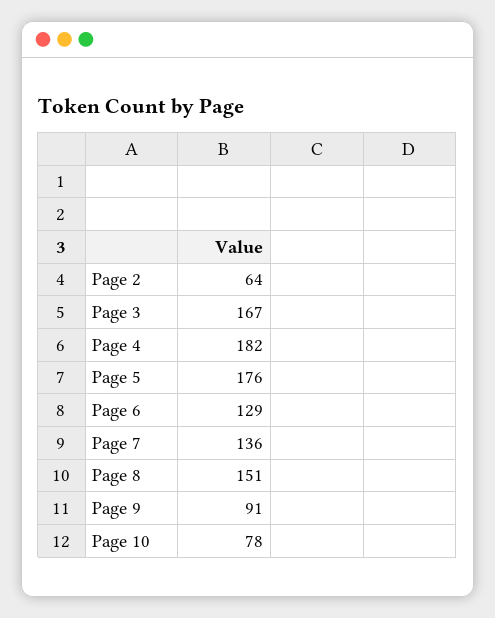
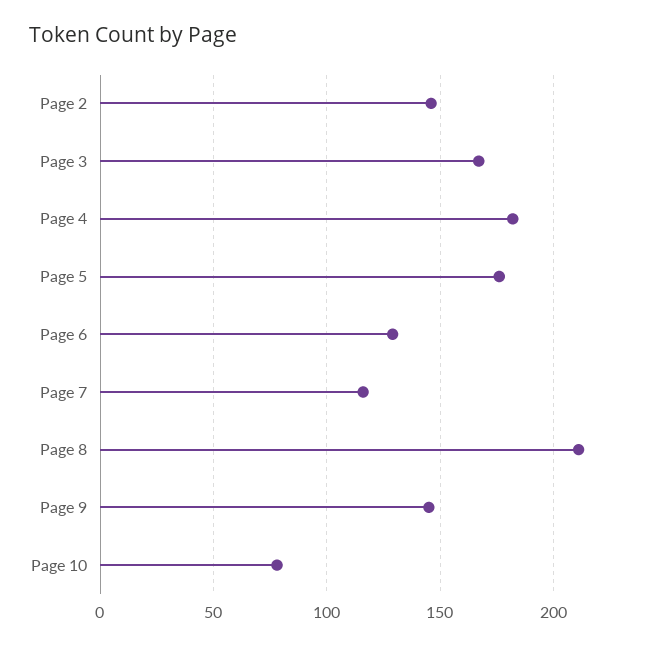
Page 2: 64 -> 145
Page 7: 136 -> 115
Page 8: 151 -> 210
Page 9: 91 -> 145

